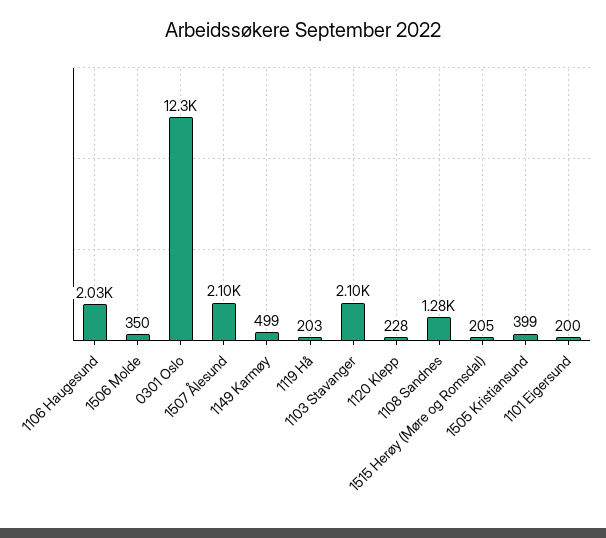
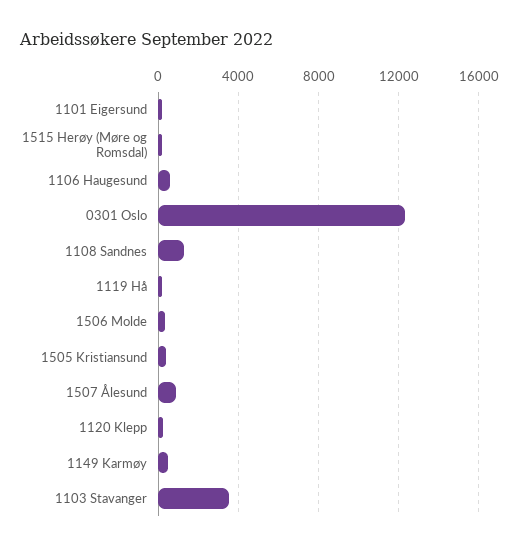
1106 Haugesund: 2030 -> 500
1507 Ålesund: 2100 -> 1000
1103 Stavanger: 2100 -> 3500

